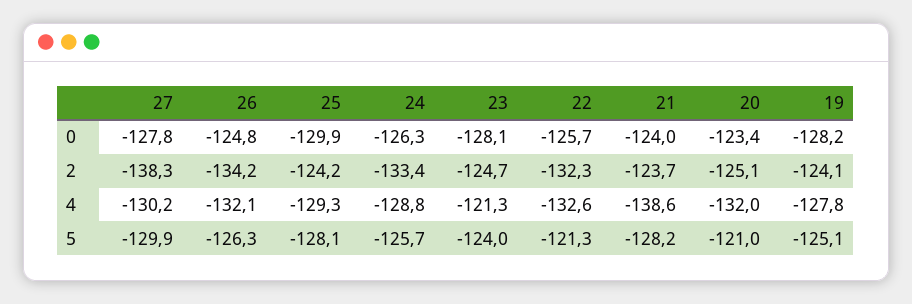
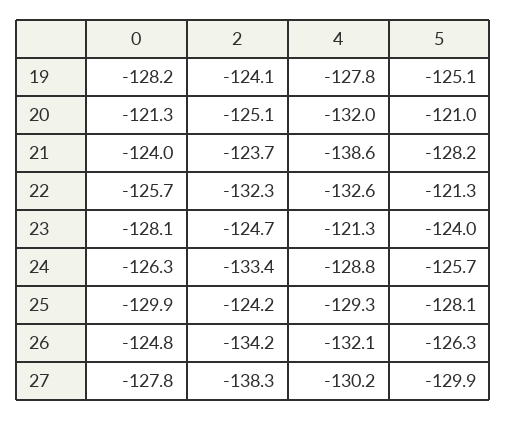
20, 0: -123.4 -> -121.3

